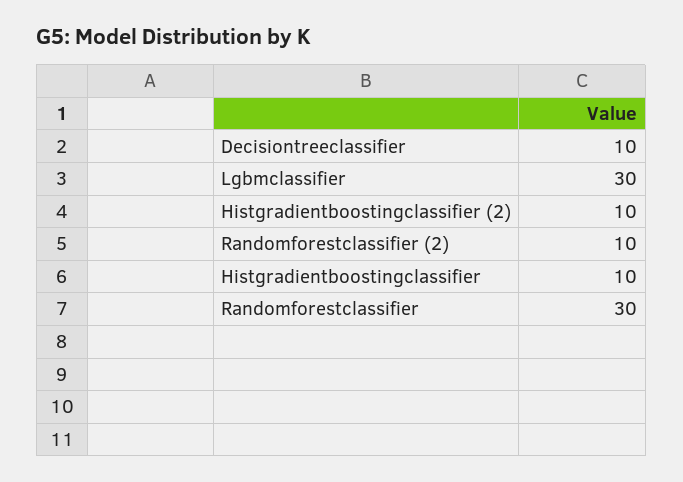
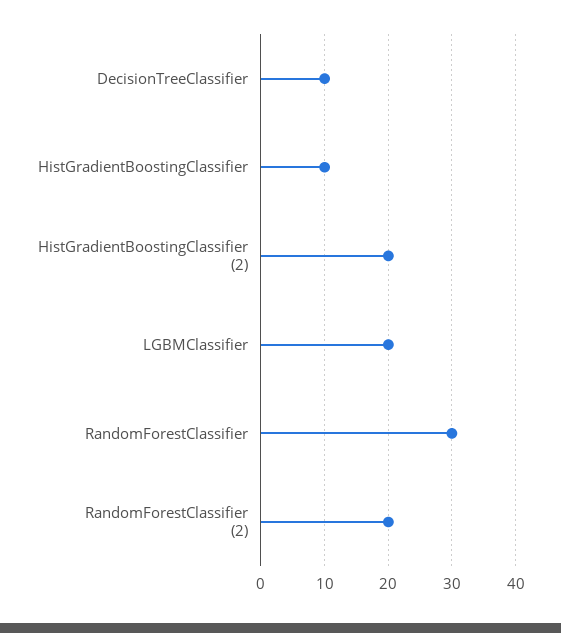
Lgbmclassifier: 30 -> 20
Histgradientboostingclassifier (2): 10 -> 20
Randomforestclassifier (2): 10 -> 20

